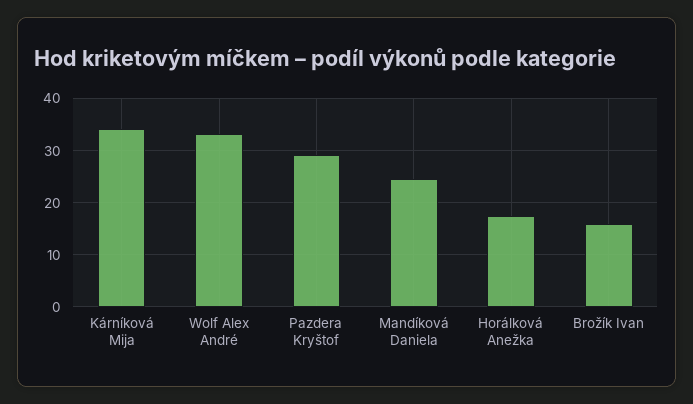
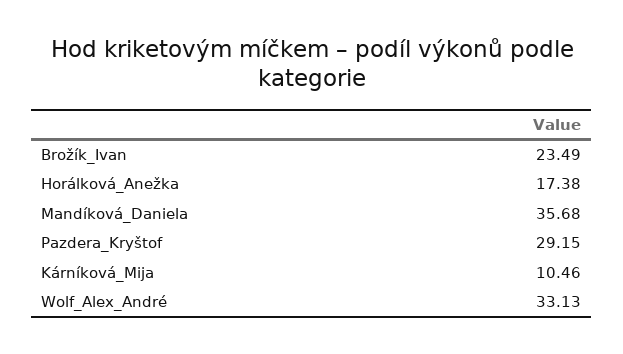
Kárníková Mija: 34 -> 10.46
Mandíková Daniela: 24 -> 35.68
Brožík Ivan: 16 -> 23.49

